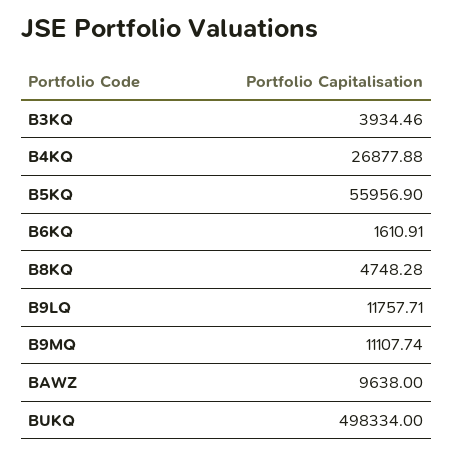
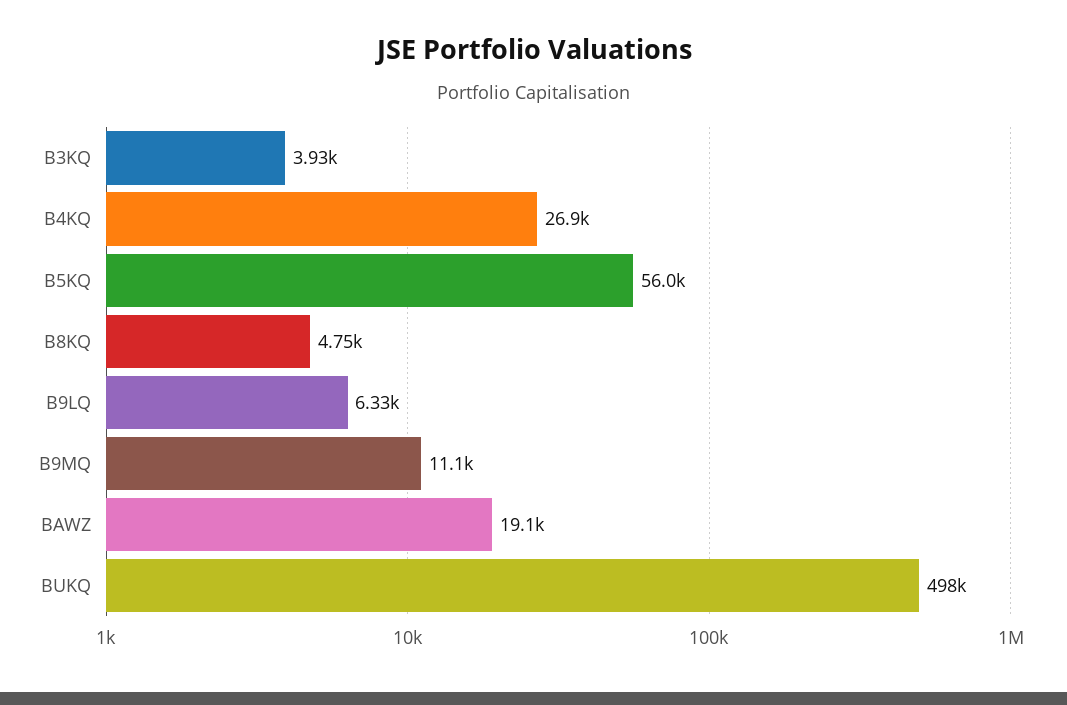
B6KQ: 1610.91 -> none
B9LQ: 11757.71 -> 6330
BAWZ: 9638 -> 19100

